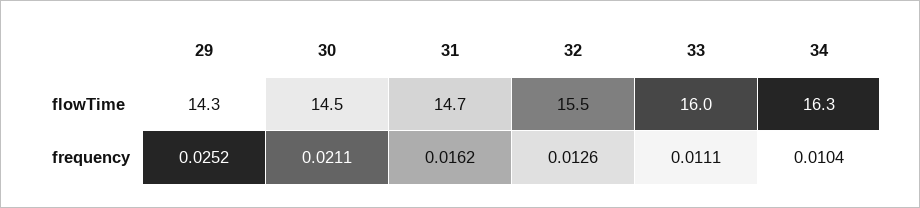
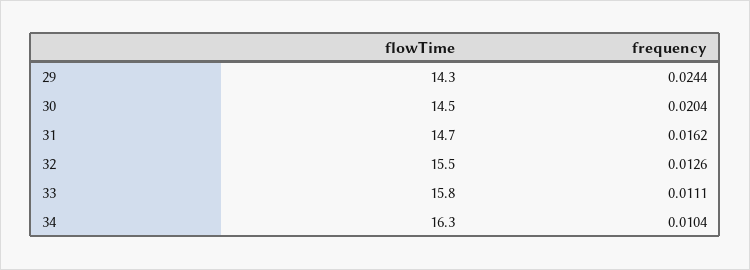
33, flowTime: 16 -> 15.8
29, frequency: 0.0252 -> 0.0244
30, frequency: 0.0211 -> 0.0204

